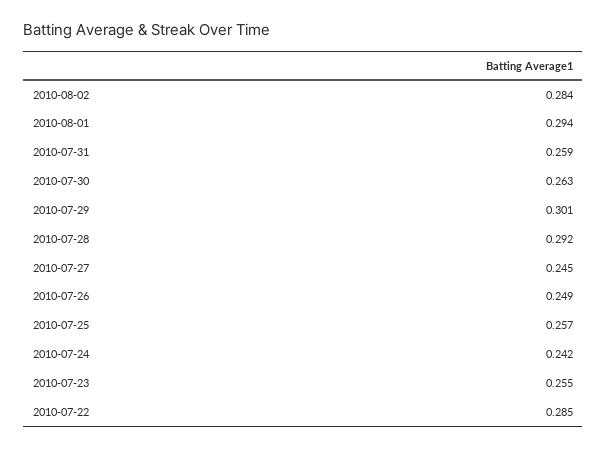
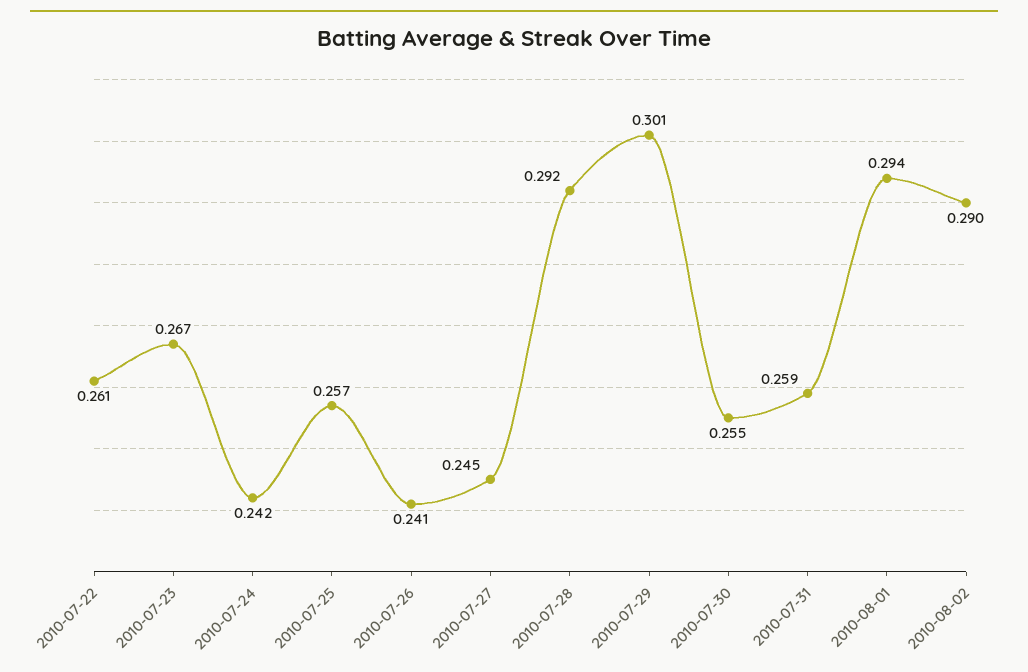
2010-08-02: 0.284 -> 0.29
2010-07-30: 0.263 -> 0.255
2010-07-26: 0.249 -> 0.241
2010-07-23: 0.255 -> 0.267
2010-07-22: 0.285 -> 0.261

